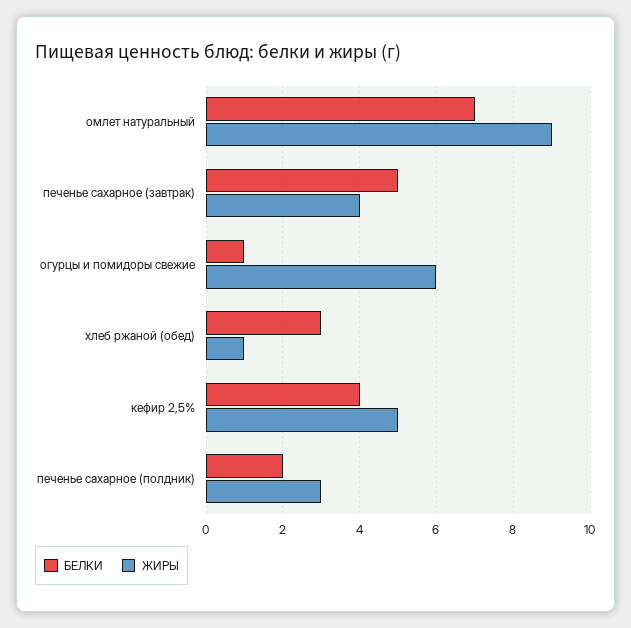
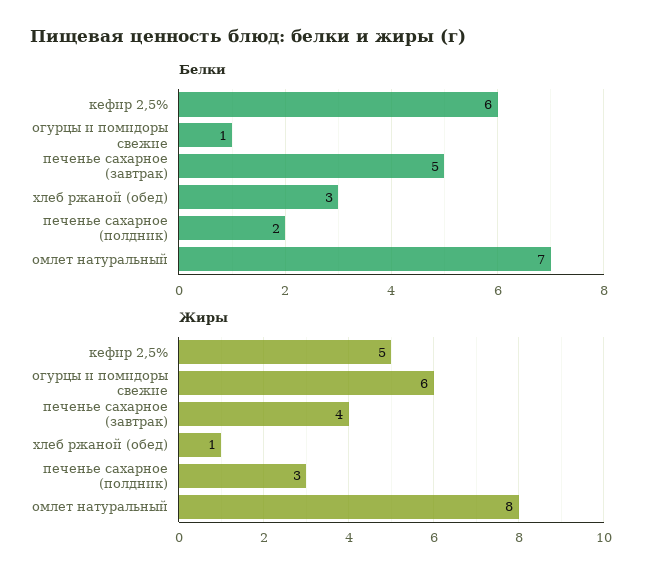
ЖИРЫ, омлет натуральный: 9 -> 8
БЕЛКИ, кефир 2,5%: 4 -> 6

